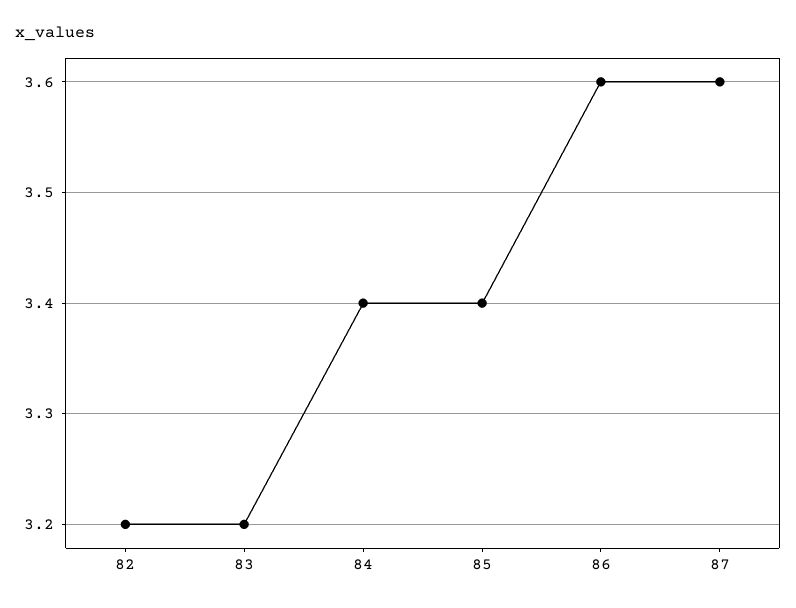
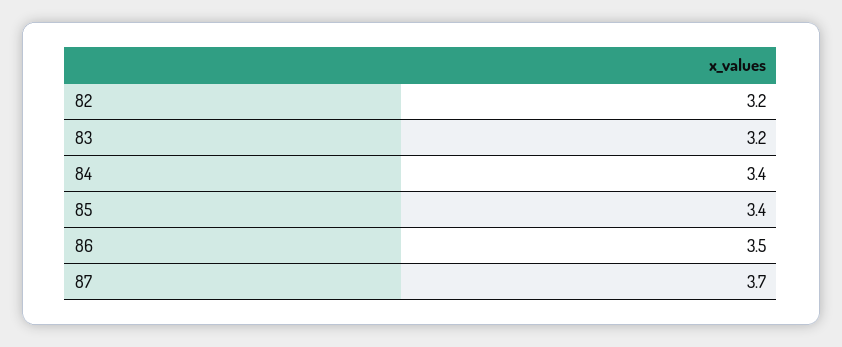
86: 3.6 -> 3.5
87: 3.6 -> 3.7

